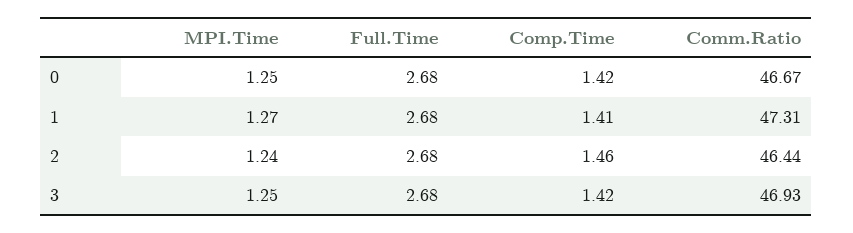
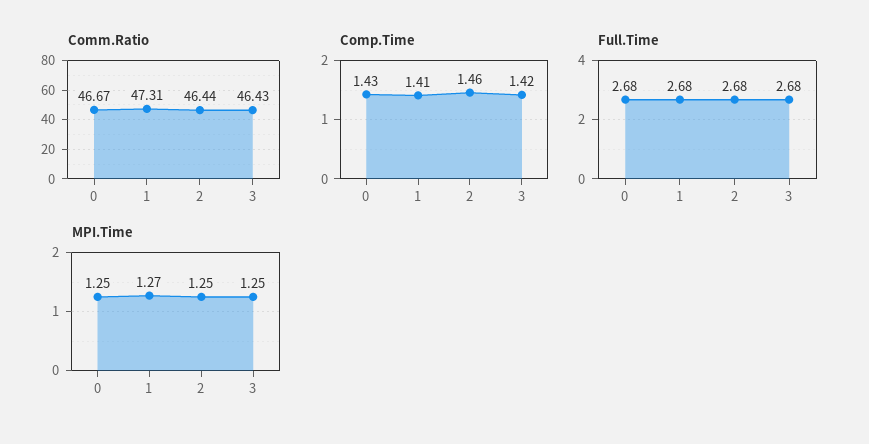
Comp.Time, 0: 1.42 -> 1.43
MPI.Time, 2: 1.24 -> 1.25
Comm.Ratio, 3: 46.93 -> 46.43

